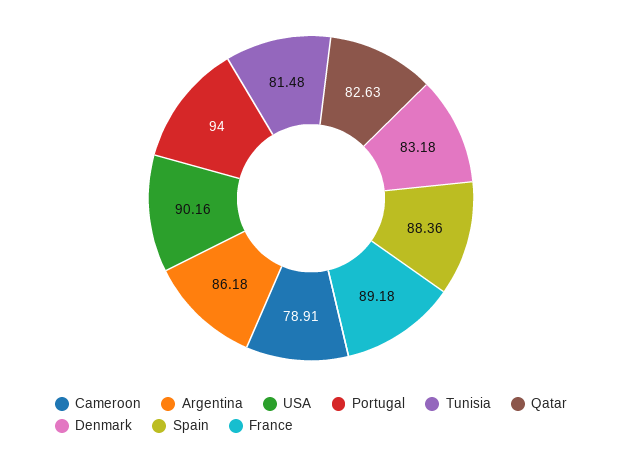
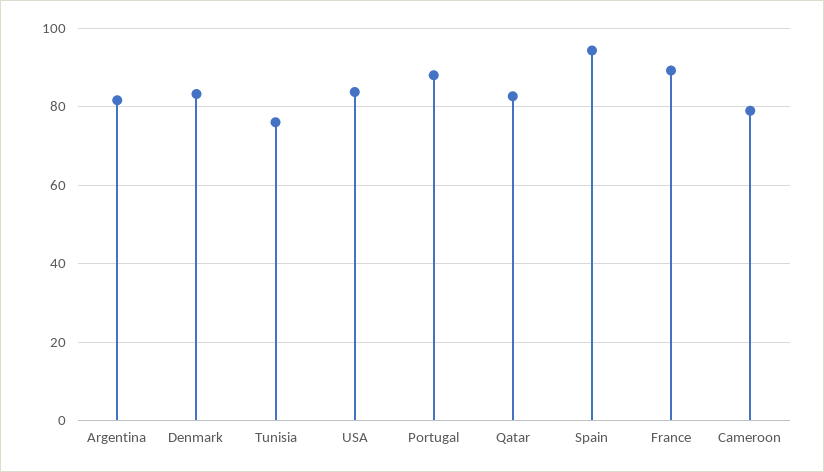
Argentina: 86.18 -> 82
USA: 90.16 -> 84
Portugal: 94 -> 88
Tunisia: 81.48 -> 76
Spain: 88.36 -> 94

